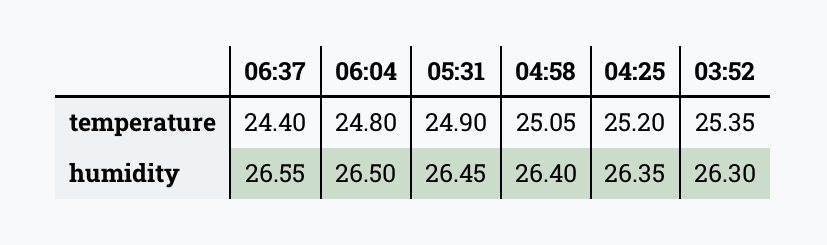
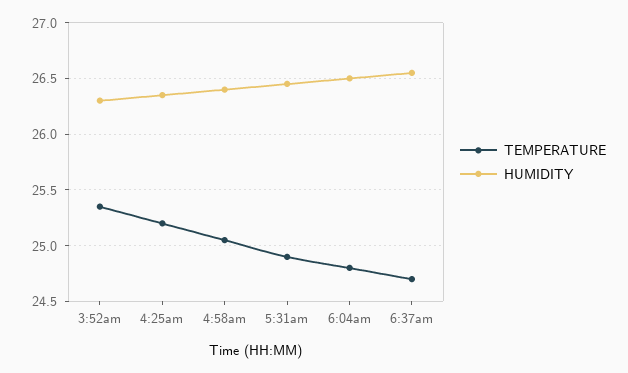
temperature, 06:37: 24.4 -> 24.7

